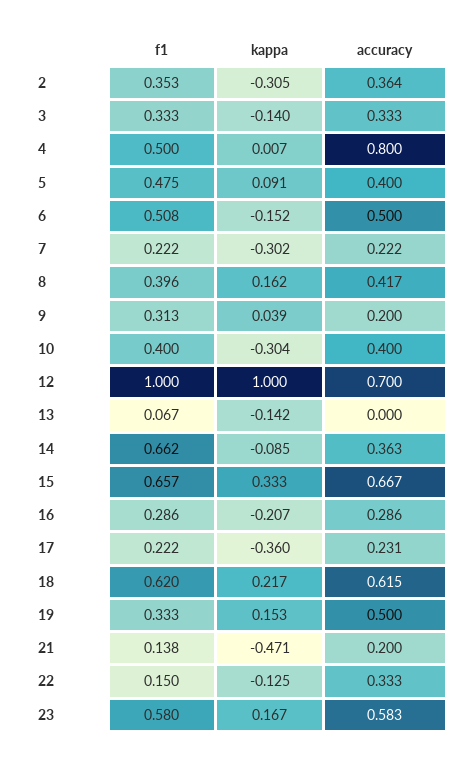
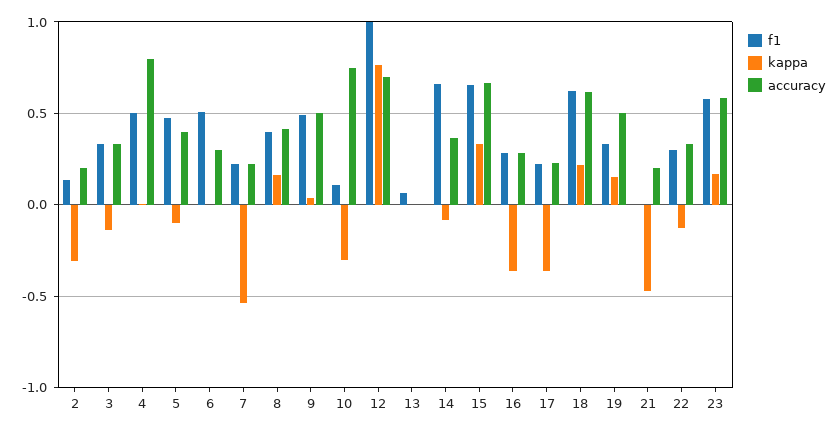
f1, 2: 0.353 -> 0.15
accuracy, 2: 0.364 -> 0.2
kappa, 5: 0.091 -> -0.1
kappa, 6: -0.152 -> 0
accuracy, 6: 0.5 -> 0.3
kappa, 7: -0.302 -> -0.55
f1, 9: 0.313 -> 0.5
accuracy, 9: 0.2 -> 0.5
f1, 10: 0.4 -> 0.1
accuracy, 10: 0.4 -> 0.75
kappa, 12: 1 -> 0.75
kappa, 13: -0.142 -> 0
kappa, 16: -0.207 -> -0.35
f1, 21: 0.138 -> 0
f1, 22: 0.15 -> 0.3

